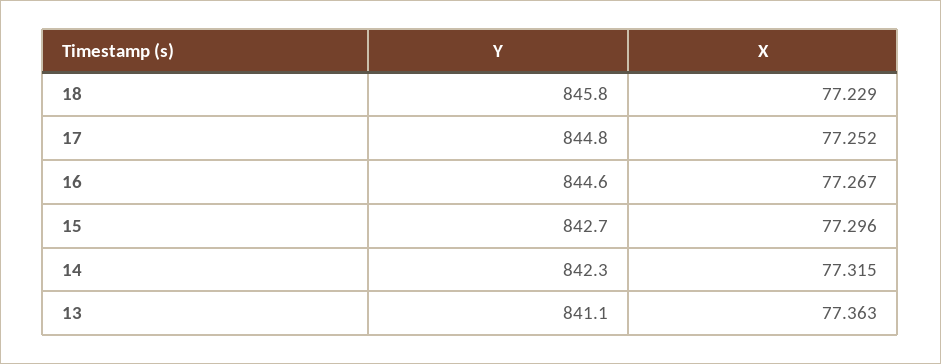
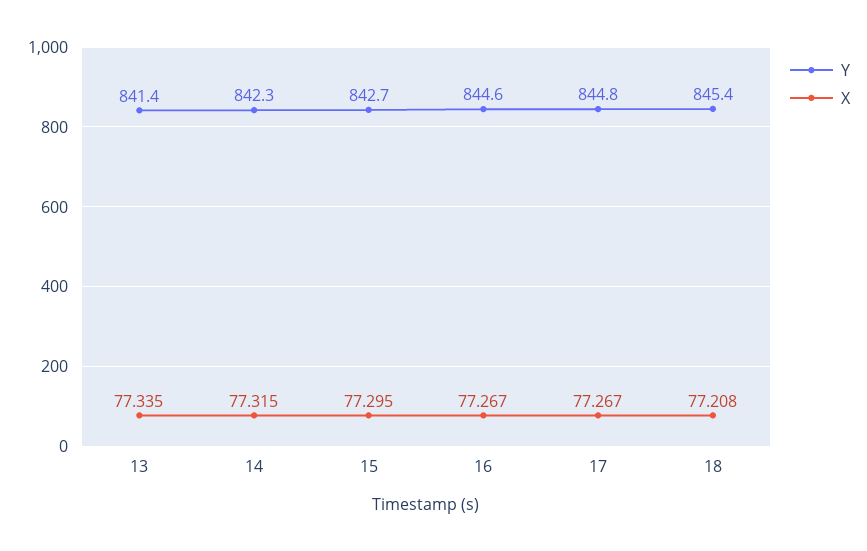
Y, 18: 845.8 -> 845.4
X, 18: 77.229 -> 77.208
X, 17: 77.252 -> 77.267
X, 15: 77.296 -> 77.295
Y, 13: 841.1 -> 841.4
X, 13: 77.363 -> 77.335

